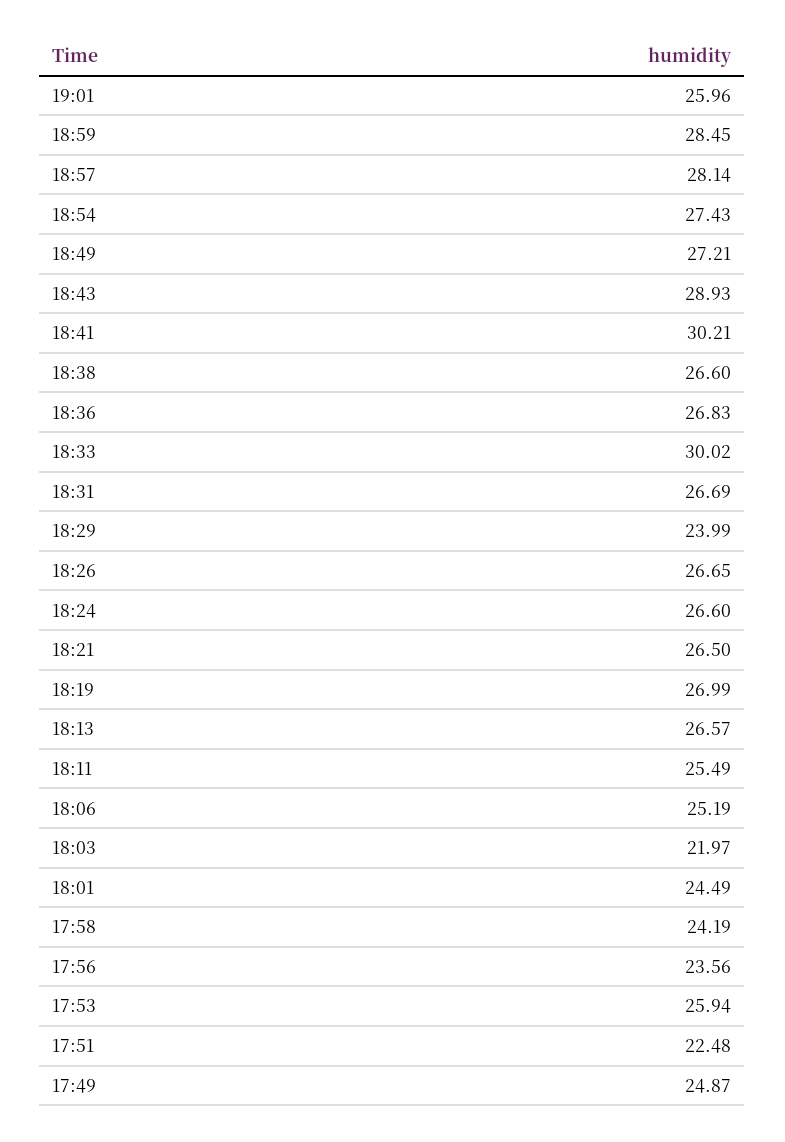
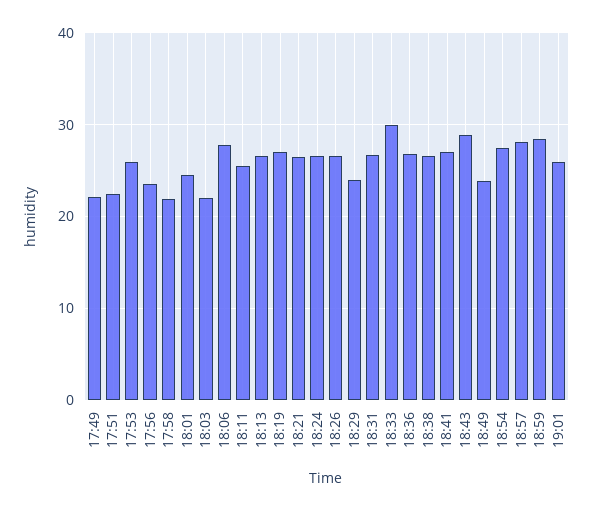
18:49: 27.21 -> 24
18:41: 30.21 -> 27
18:06: 25.19 -> 28
17:58: 24.19 -> 22
17:49: 24.87 -> 22

